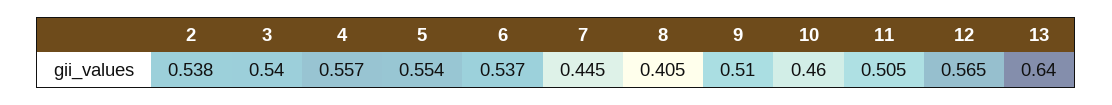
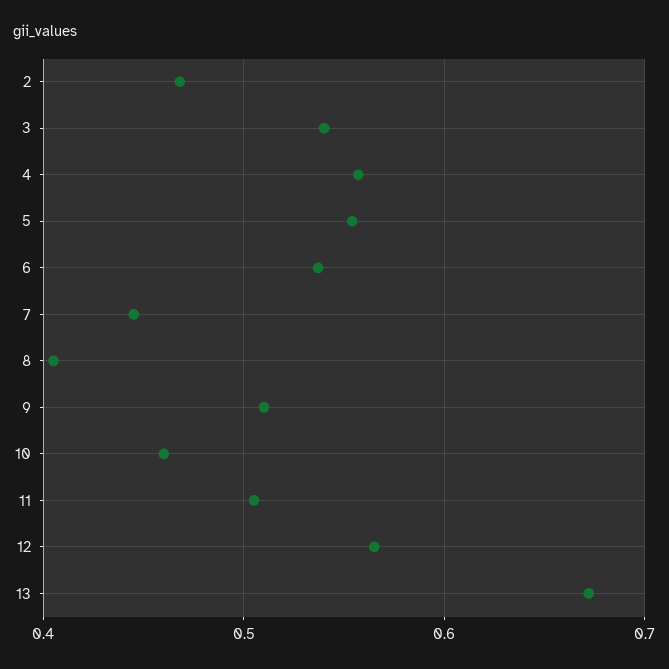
2: 0.538 -> 0.47
13: 0.64 -> 0.67

